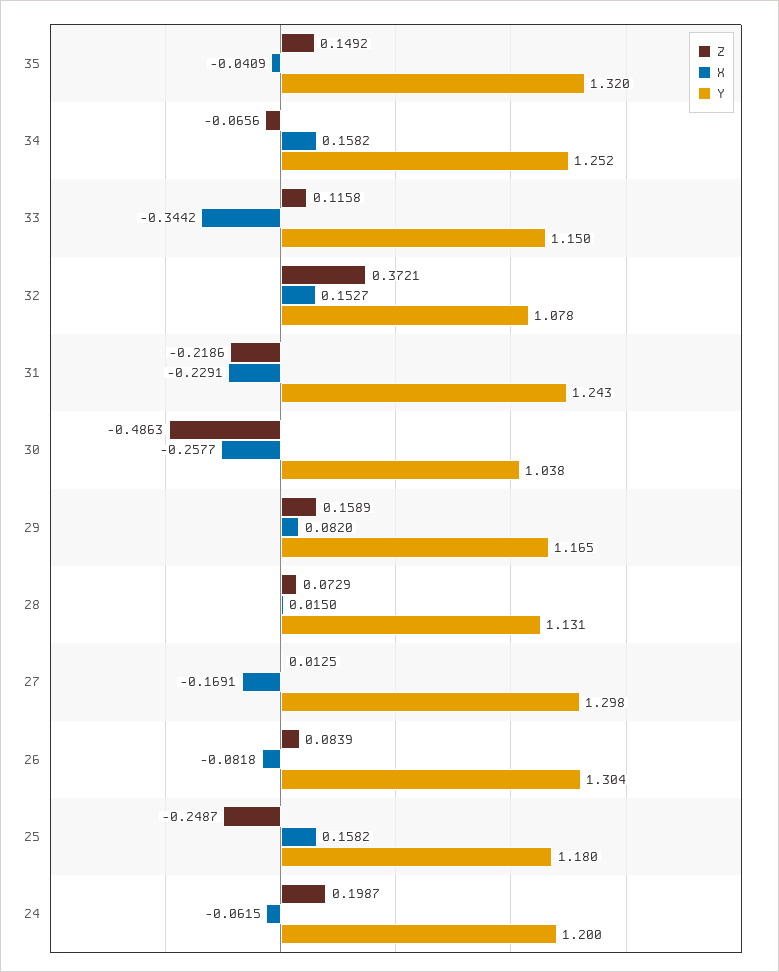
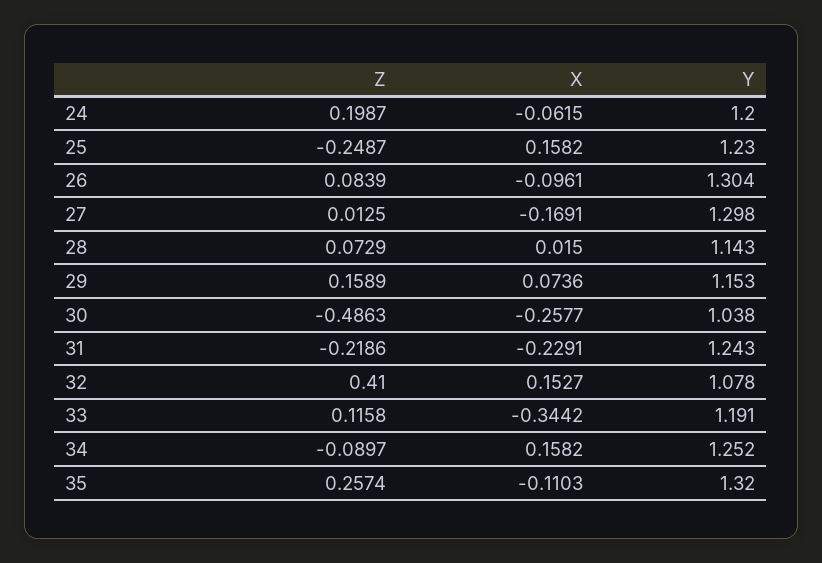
Z, 35: 0.1492 -> 0.2574
X, 35: -0.0409 -> -0.1103
Z, 34: -0.0656 -> -0.0897
Y, 33: 1.15 -> 1.191
Z, 32: 0.3721 -> 0.41
X, 29: 0.082 -> 0.0736
Y, 29: 1.165 -> 1.153
Y, 28: 1.131 -> 1.143
X, 26: -0.0818 -> -0.0961
Y, 25: 1.18 -> 1.23

